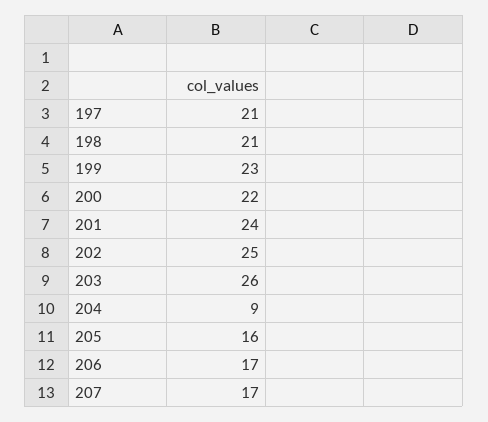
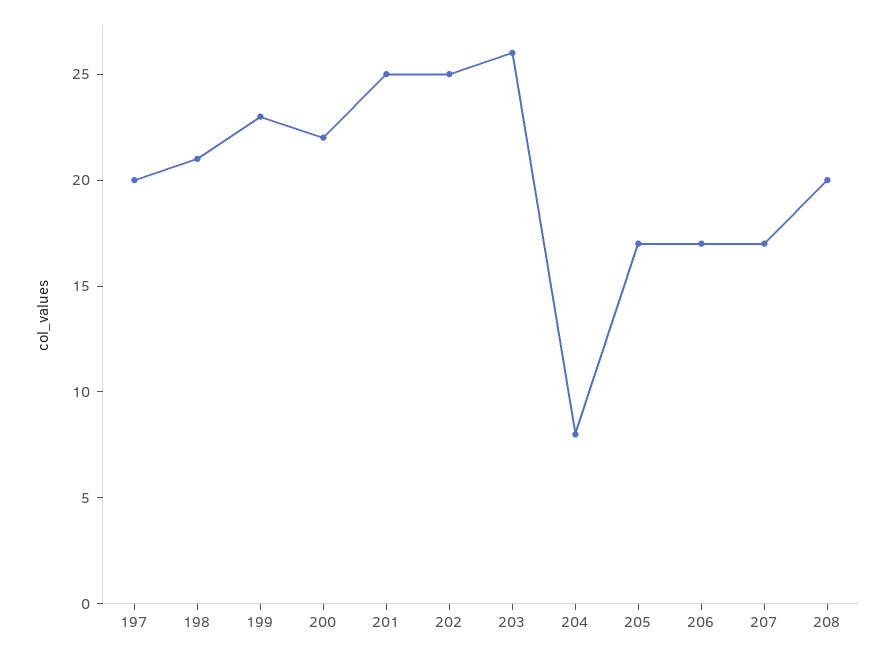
197: 21 -> 20
201: 24 -> 25
204: 9 -> 8
205: 16 -> 17
208: none -> 20

